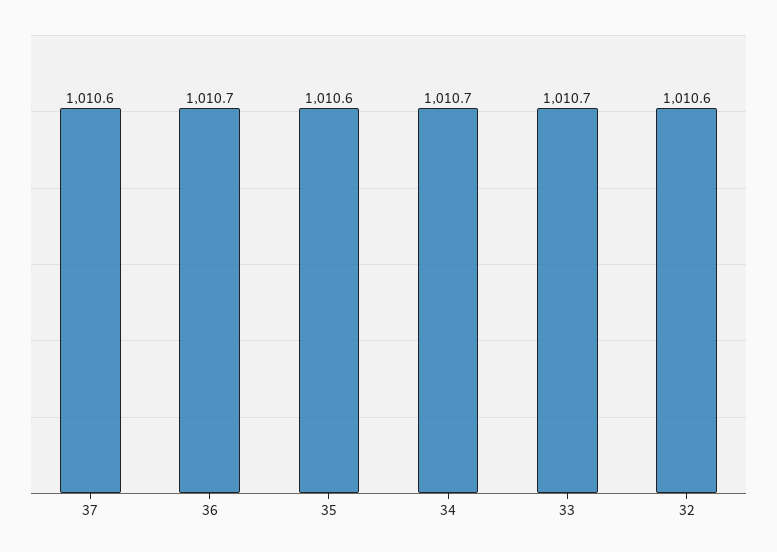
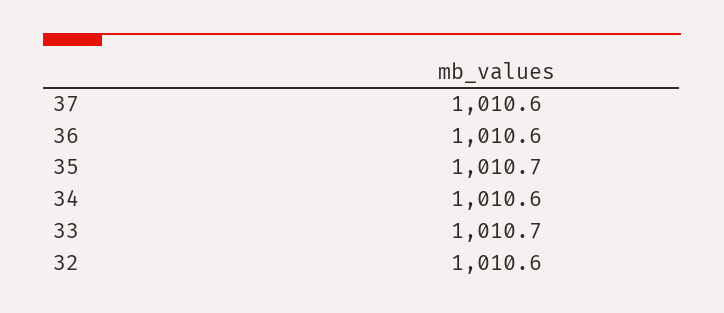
36: 1010.7 -> 1010.6
35: 1010.6 -> 1010.7
34: 1010.7 -> 1010.6

